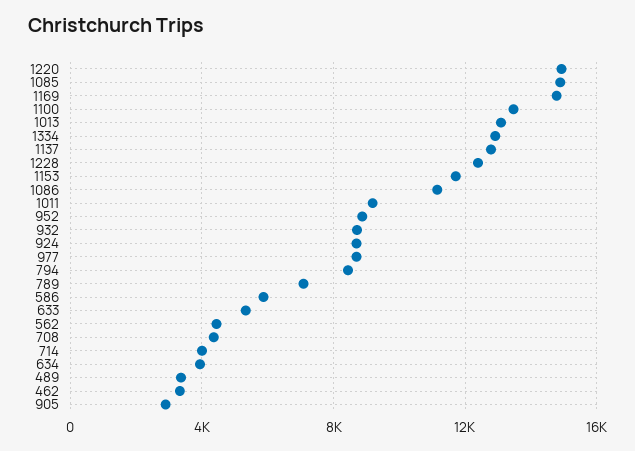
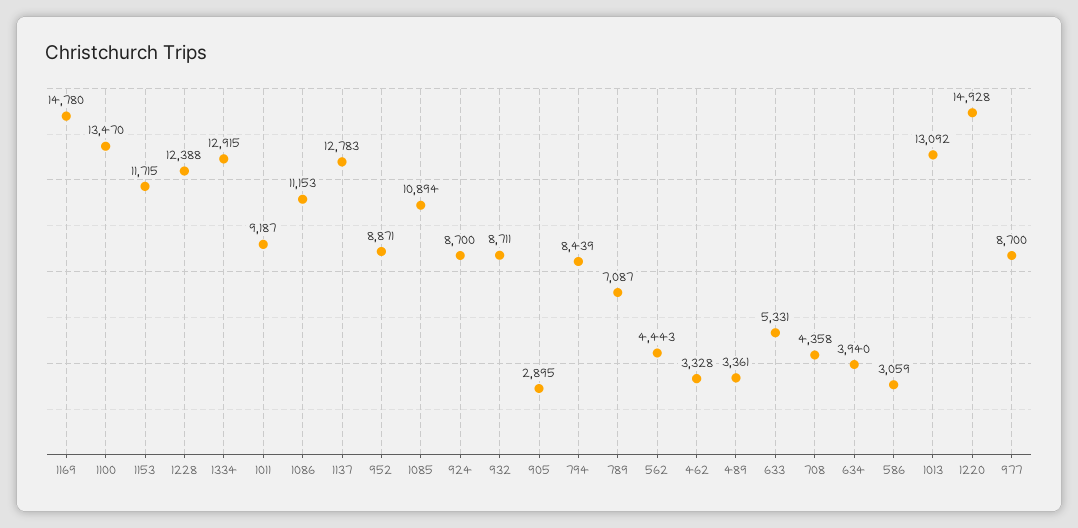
1085: 15000 -> 10894
586: 6000 -> 3059
714: 4000 -> none

